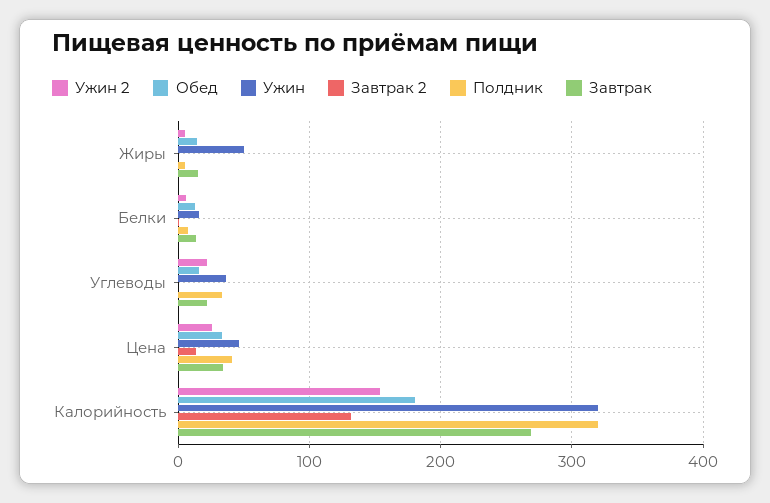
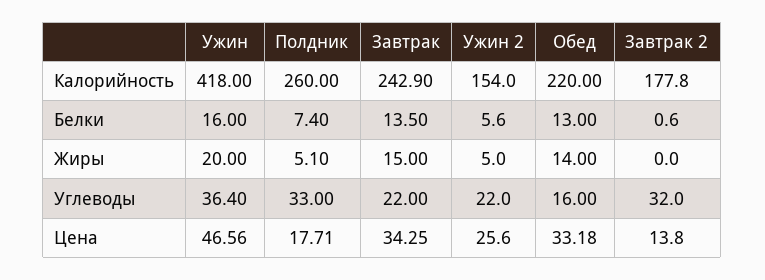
Ужин, Жиры: 50 -> 20
Завтрак 2, Углеводы: 0 -> 32
Полдник, Цена: 40 -> 17.71
Обед, Калорийность: 180 -> 220
Ужин, Калорийность: 320 -> 418
Завтрак 2, Калорийность: 130 -> 177.8
Полдник, Калорийность: 320 -> 260
Завтрак, Калорийность: 270 -> 242.9

